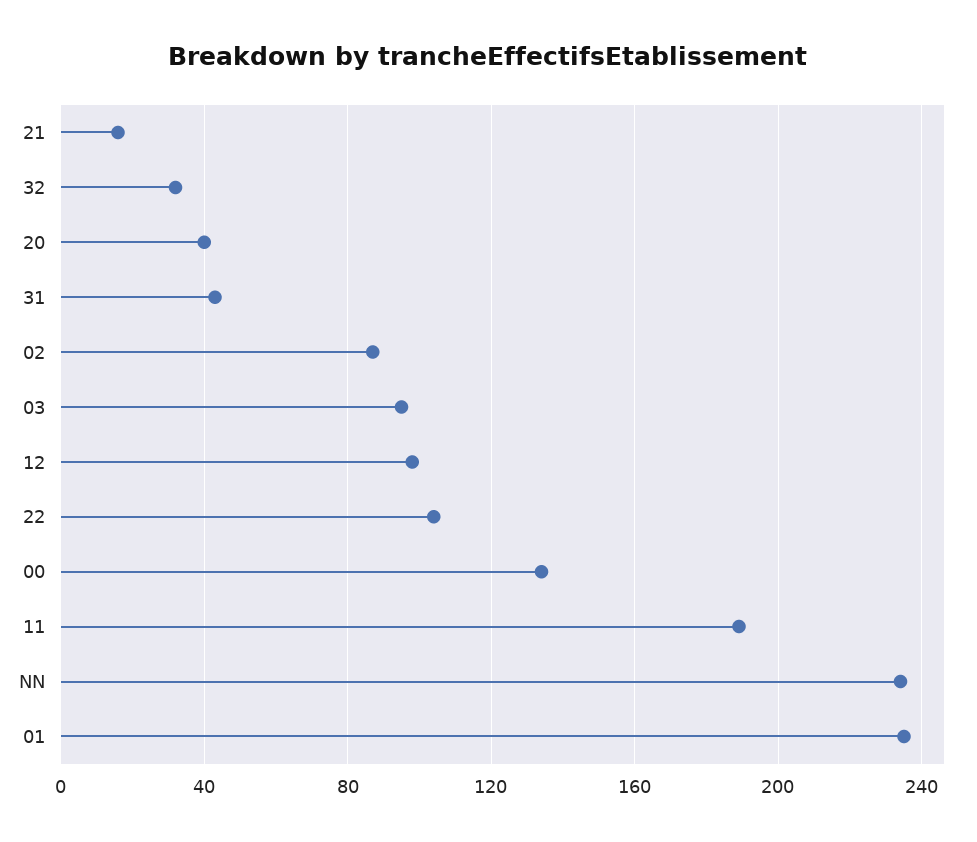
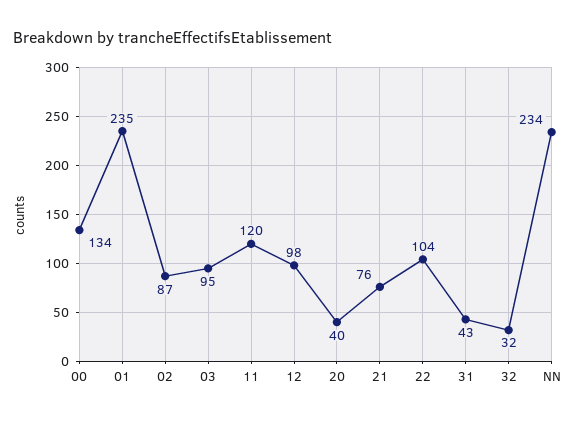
21: 15 -> 76
11: 190 -> 120

